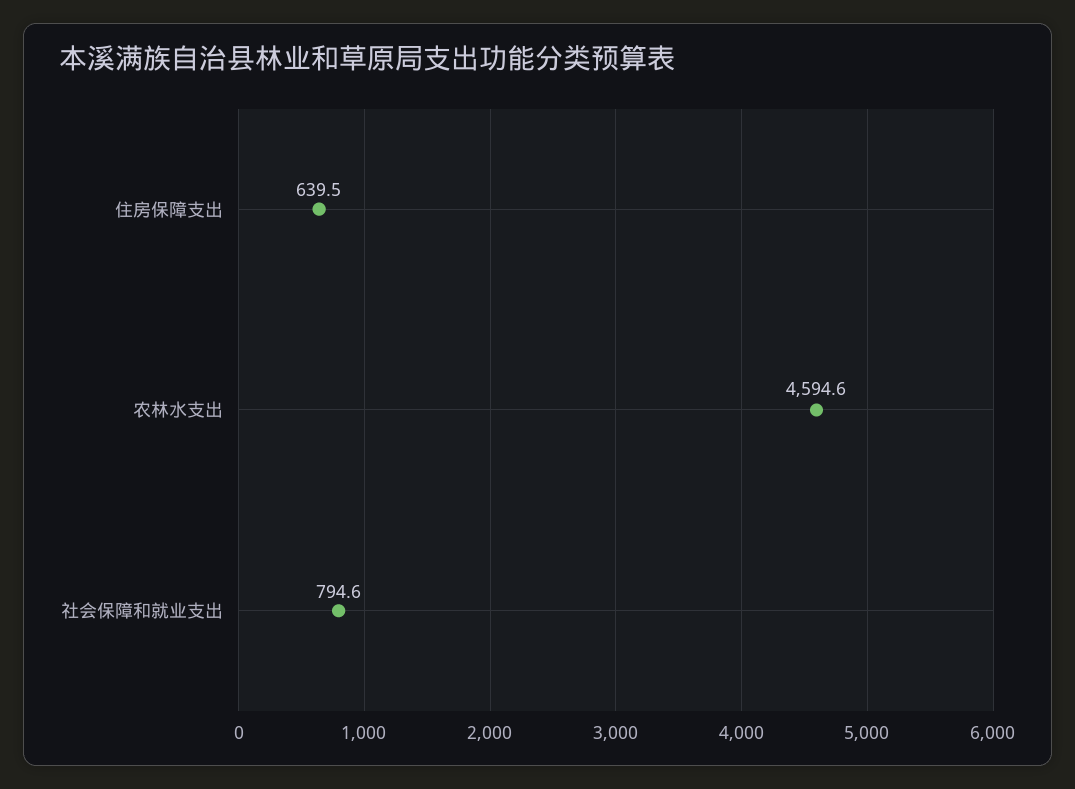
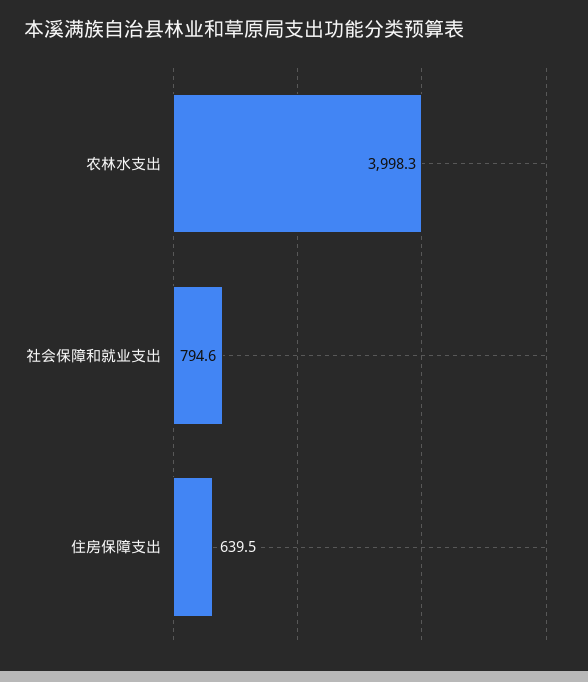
农林水支出: 4594.6 -> 3998.3

